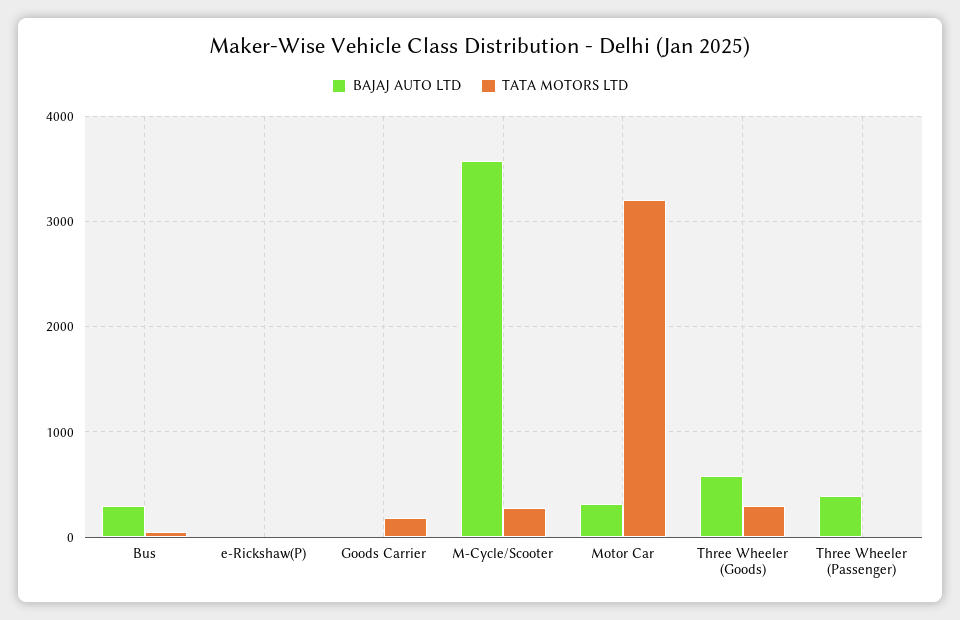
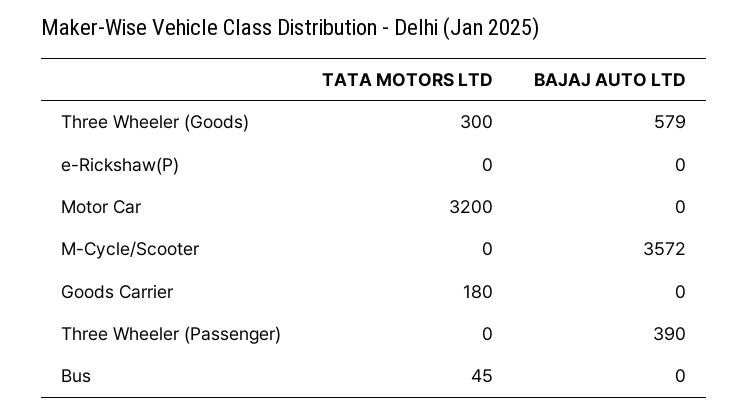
BAJAJ AUTO LTD, Bus: 300 -> 0
TATA MOTORS LTD, M-Cycle/Scooter: 300 -> 0
BAJAJ AUTO LTD, Motor Car: 300 -> 0

